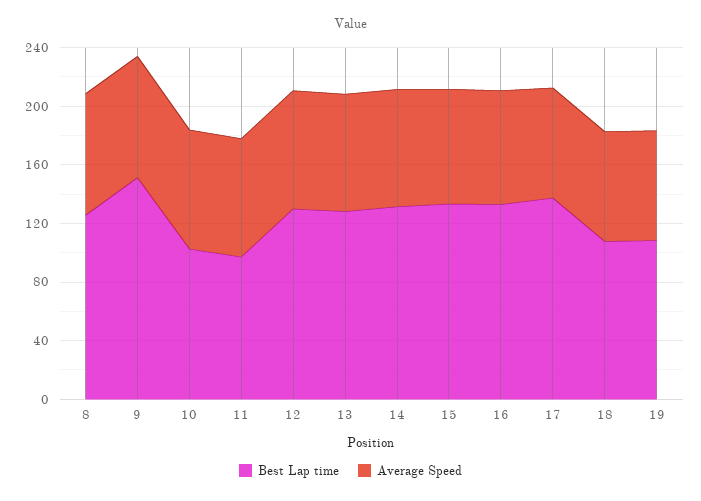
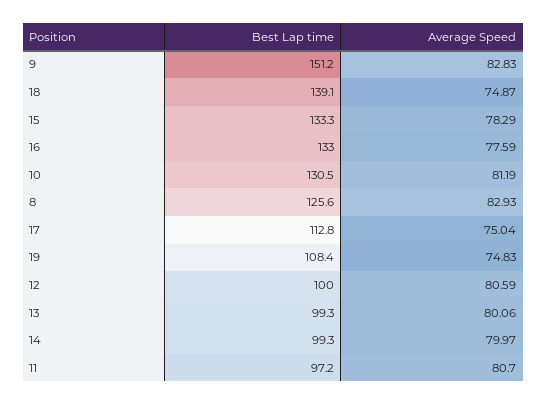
Best Lap time, 10: 100 -> 130.5
Best Lap time, 12: 130 -> 100
Best Lap time, 13: 130 -> 99.3
Best Lap time, 14: 130 -> 99.3
Best Lap time, 17: 140 -> 112.8
Best Lap time, 18: 110 -> 139.1

